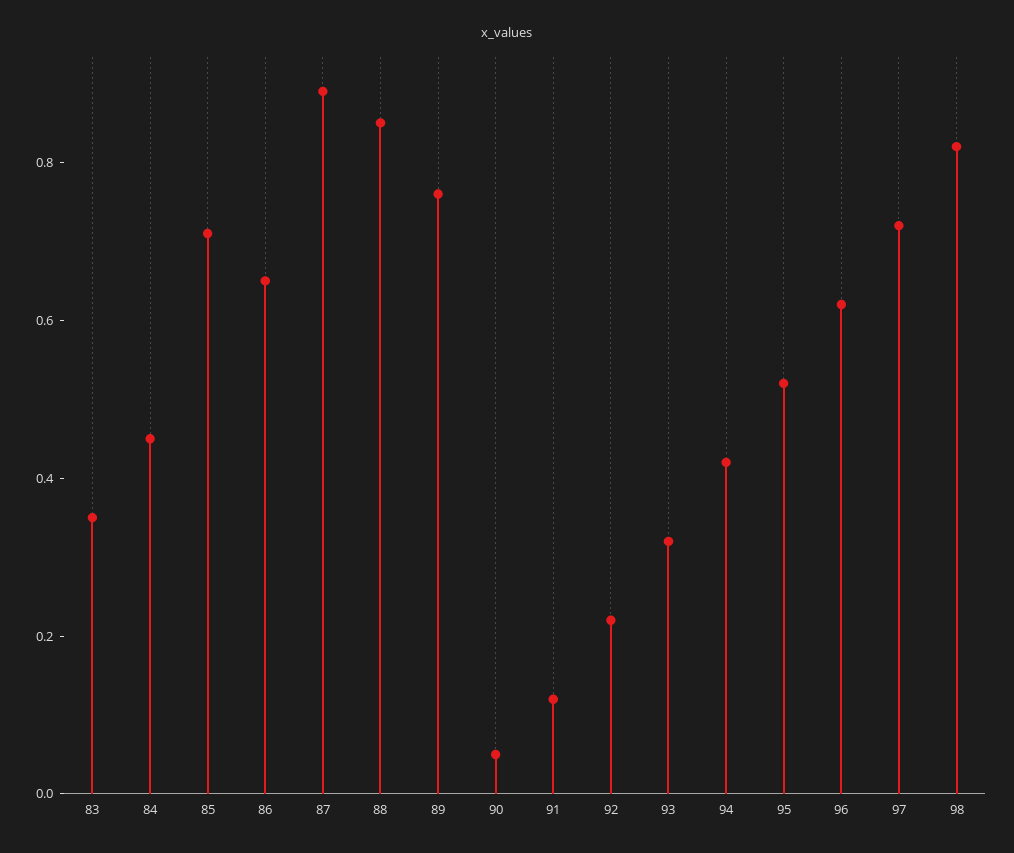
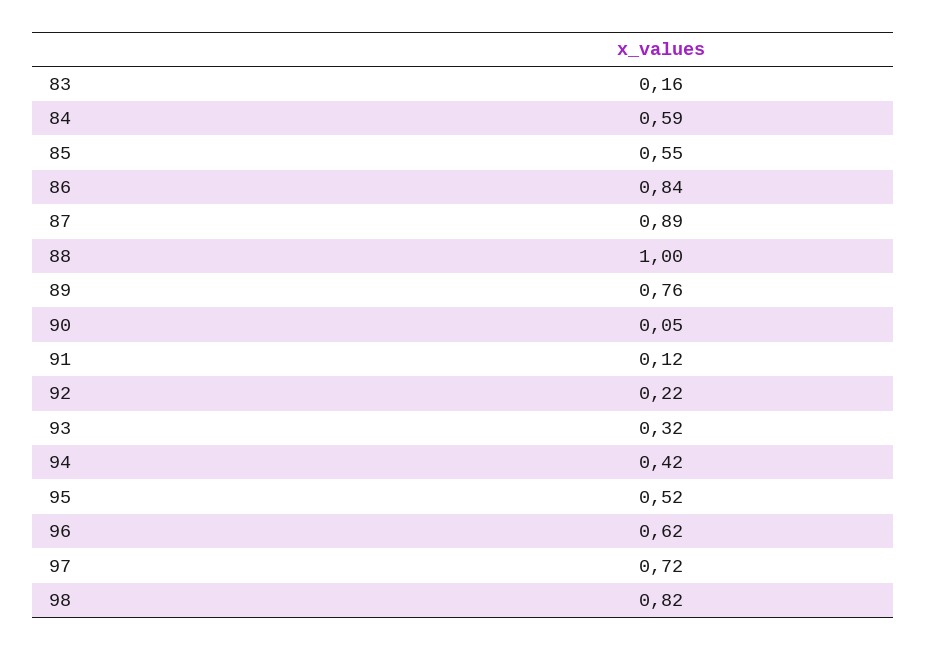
83: 0.35 -> 0.16
84: 0.45 -> 0.59
85: 0.7 -> 0.55
86: 0.65 -> 0.84
88: 0.85 -> 1

